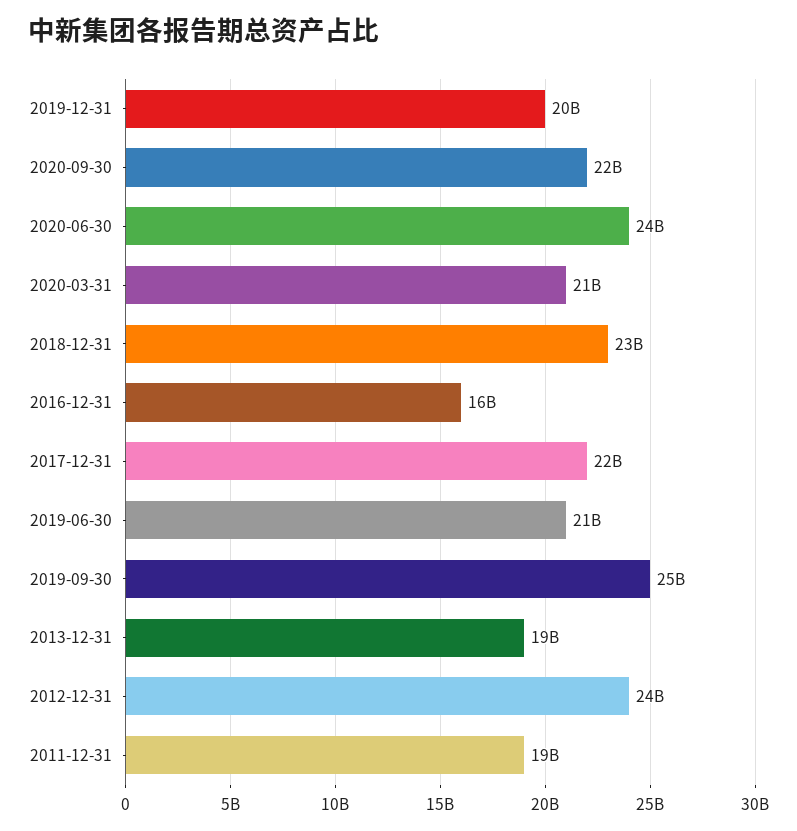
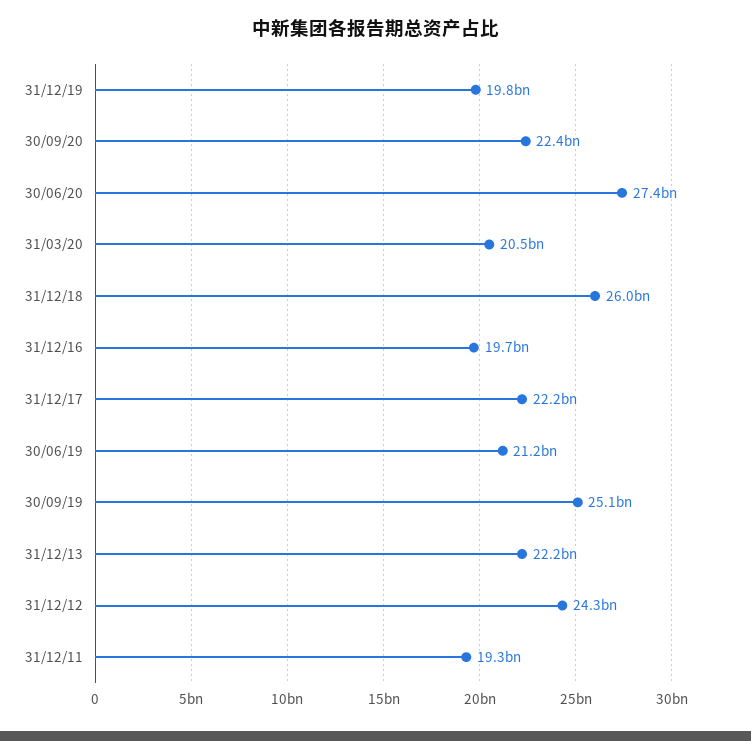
2020-06-30: 24000000000 -> 27400000000
2018-12-31: 23000000000 -> 26000000000
2016-12-31: 16000000000 -> 19700000000
2013-12-31: 19000000000 -> 22200000000

